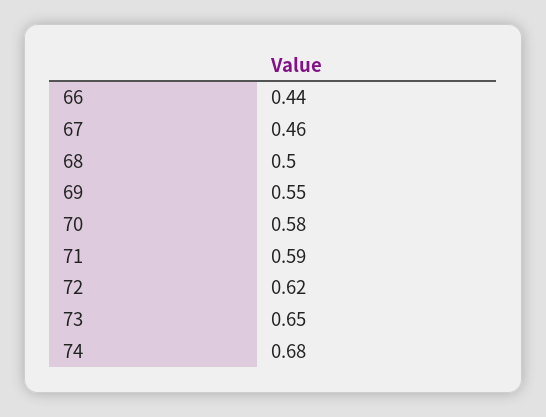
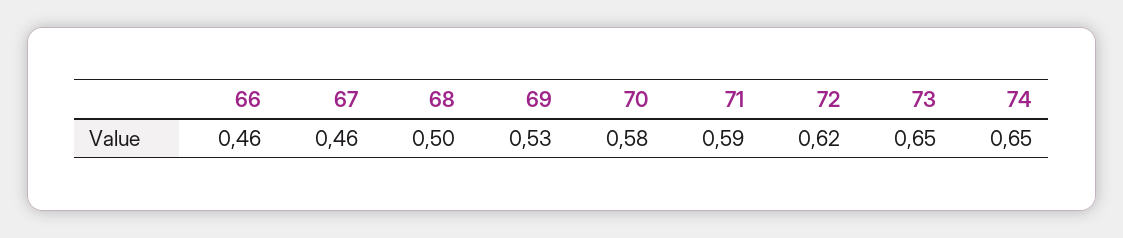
66: 0.44 -> 0.46
69: 0.55 -> 0.53
74: 0.68 -> 0.65

